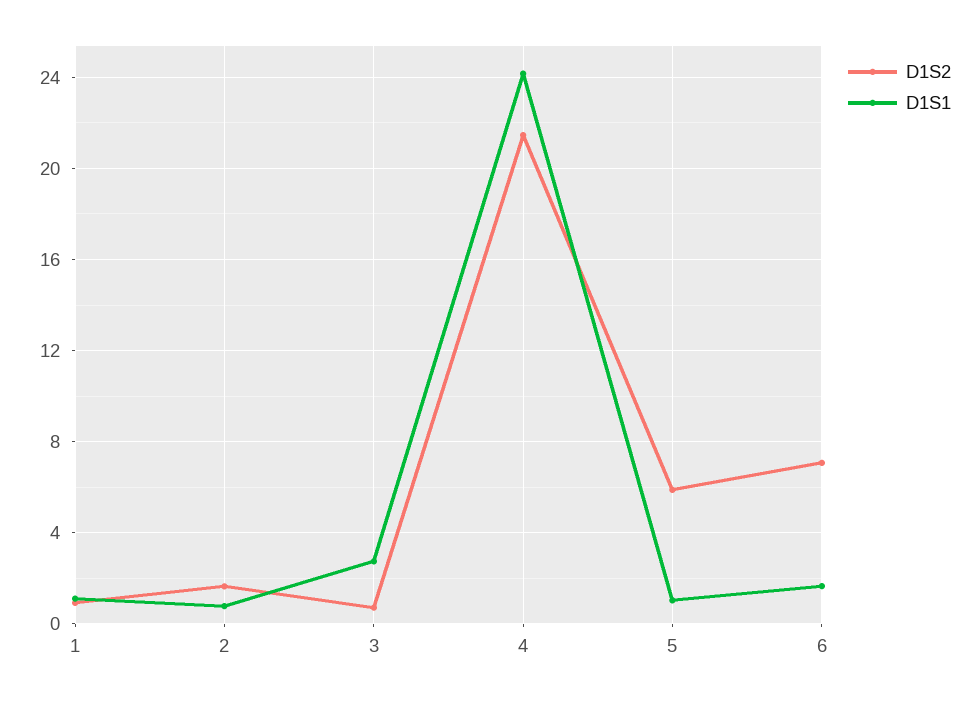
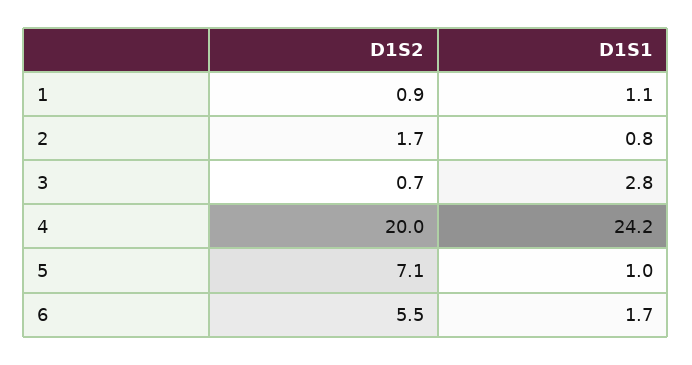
D1S2, 4: 21.5 -> 20
D1S2, 5: 6 -> 7.1
D1S2, 6: 7 -> 5.5

